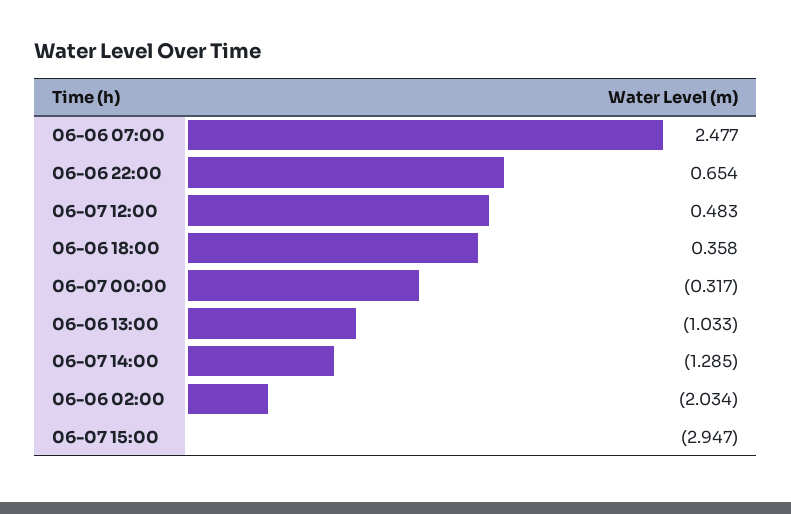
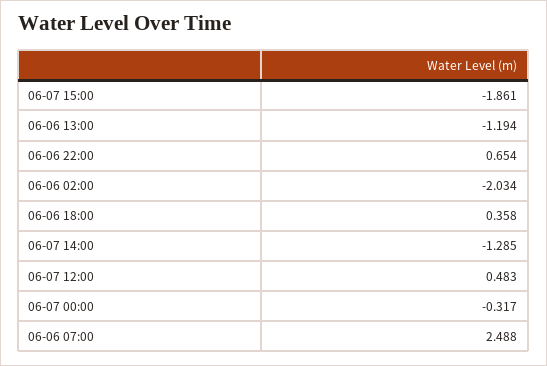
06-06 07:00: 2.477 -> 2.488
06-06 13:00: -1.033 -> -1.194
06-07 15:00: -2.947 -> -1.861

